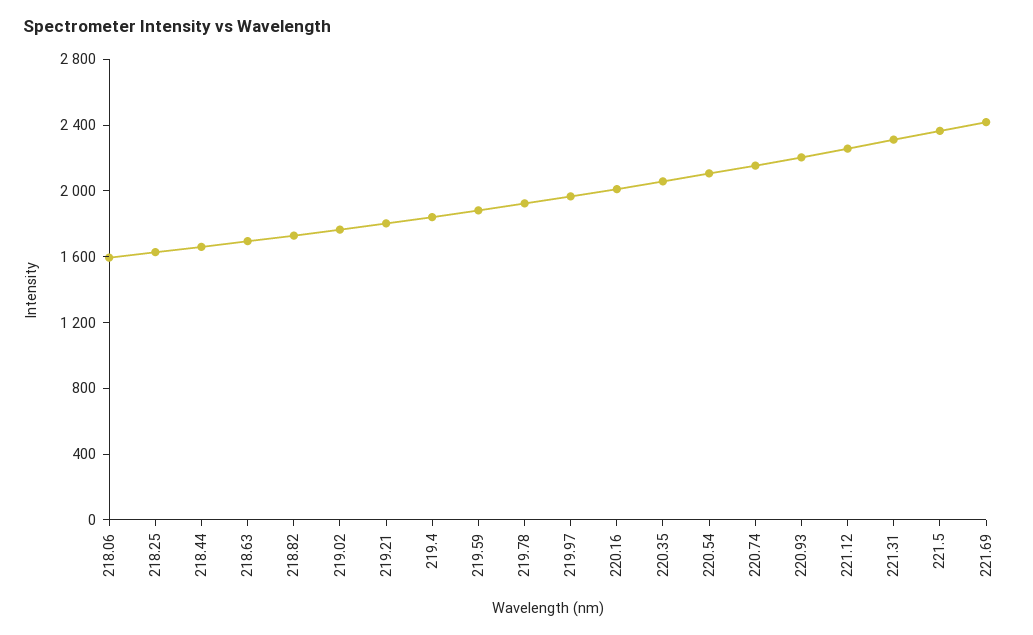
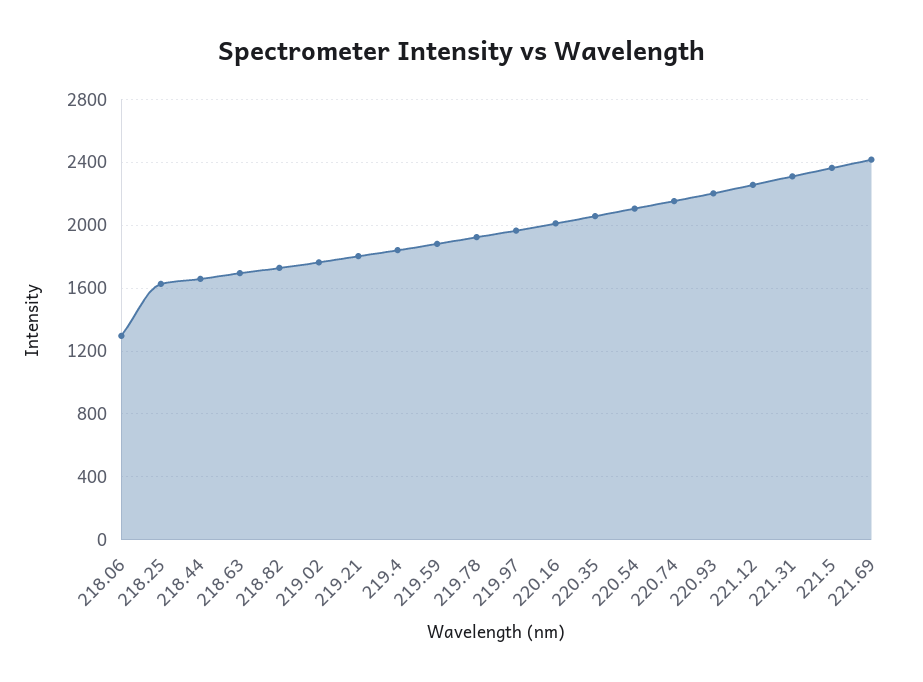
218.06: 1600 -> 1300

